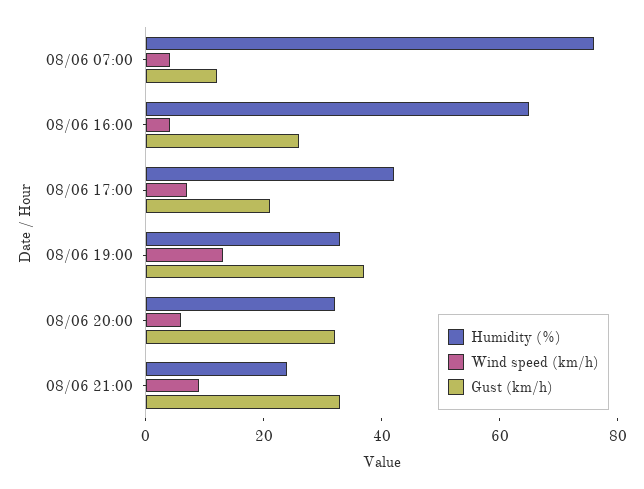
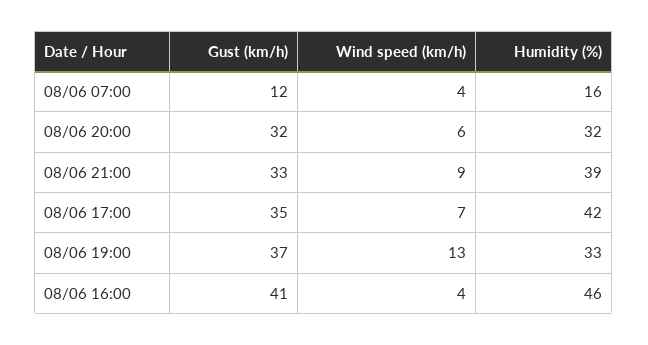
Humidity (%), 08/06 07:00: 75 -> 16
Humidity (%), 08/06 16:00: 65 -> 46
Gust (km/h), 08/06 16:00: 25 -> 41
Gust (km/h), 08/06 17:00: 20 -> 35
Humidity (%), 08/06 21:00: 25 -> 39

